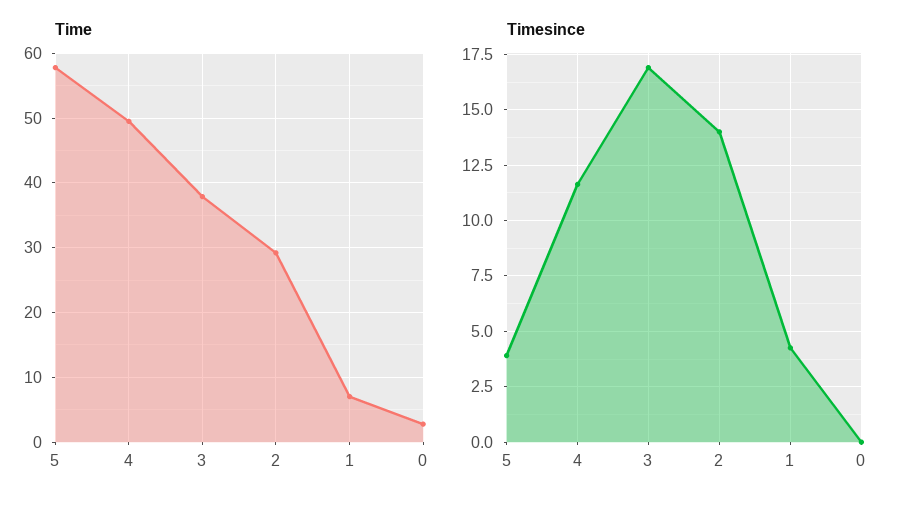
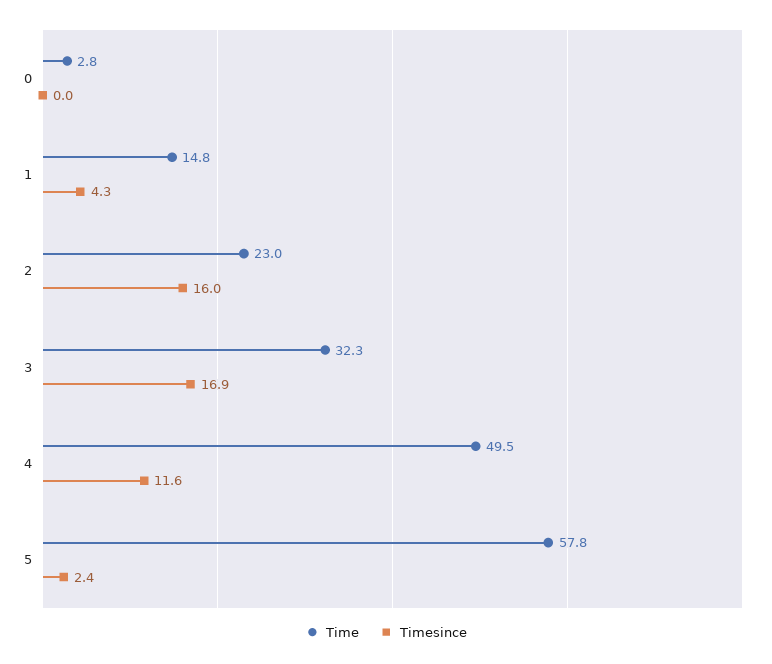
Time, 3: 38 -> 32.3
Time, 2: 29 -> 23
Time, 1: 7 -> 14.8
Timesince, 5: 4 -> 2.4
Timesince, 2: 14 -> 16

